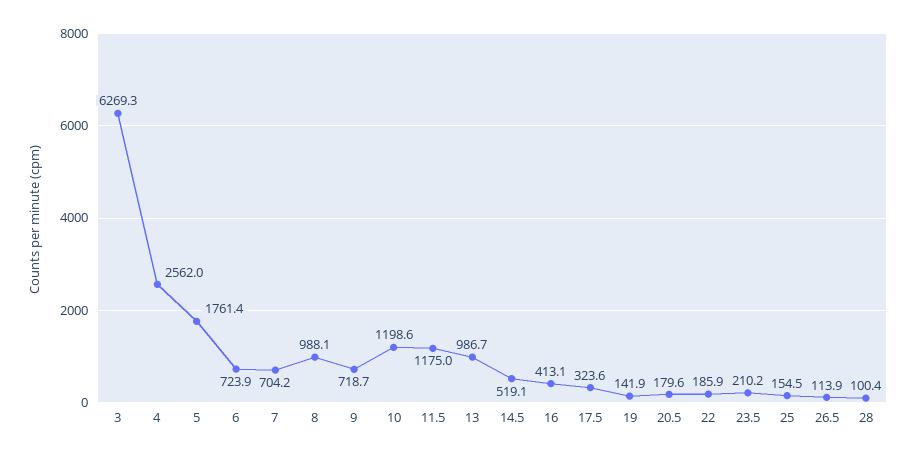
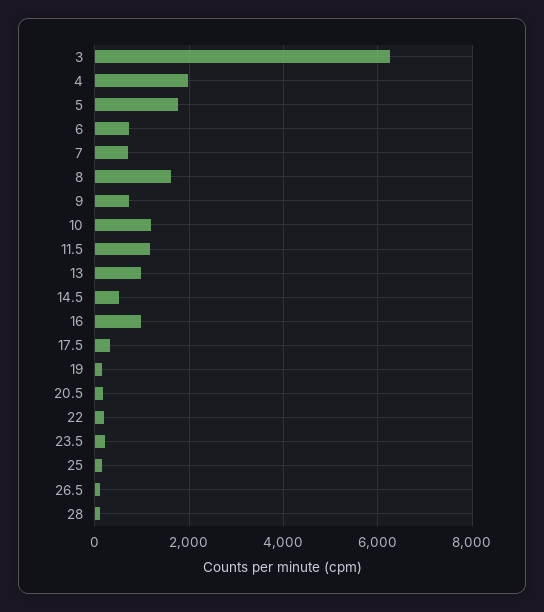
4: 2562 -> 2000
8: 988.1 -> 1600
16: 413.1 -> 1000

